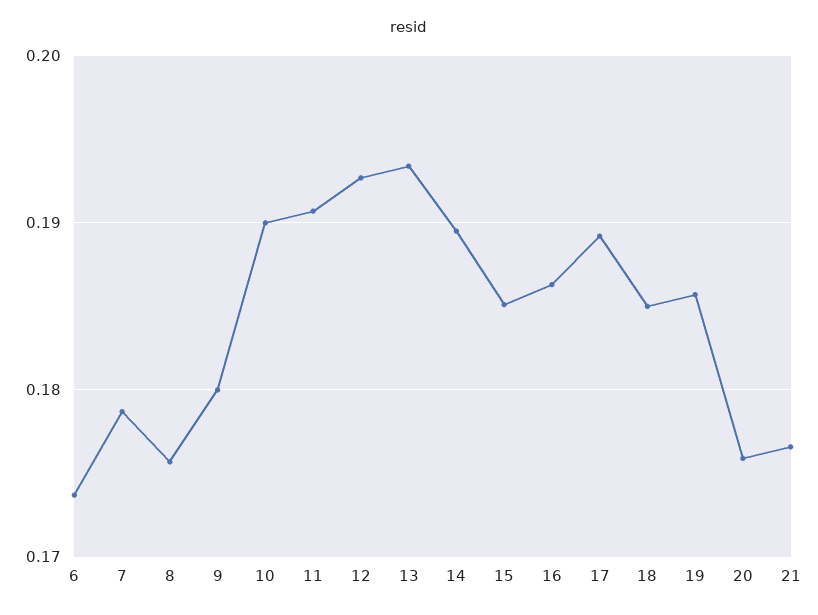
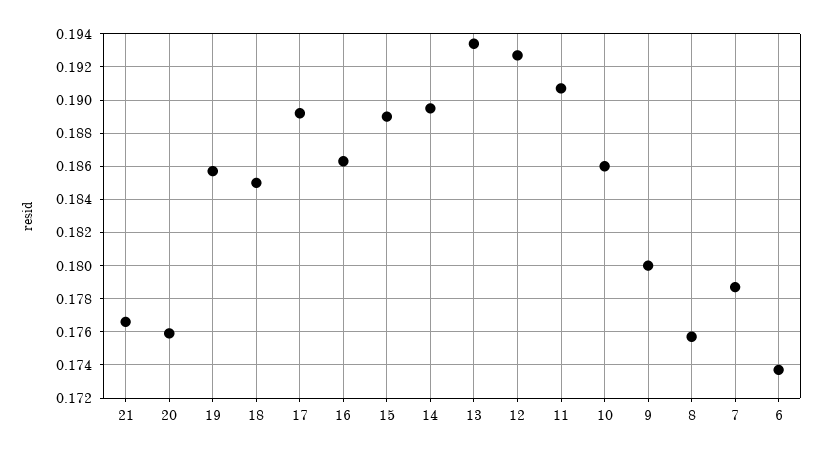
10: 0.19 -> 0.186
15: 0.185 -> 0.189

